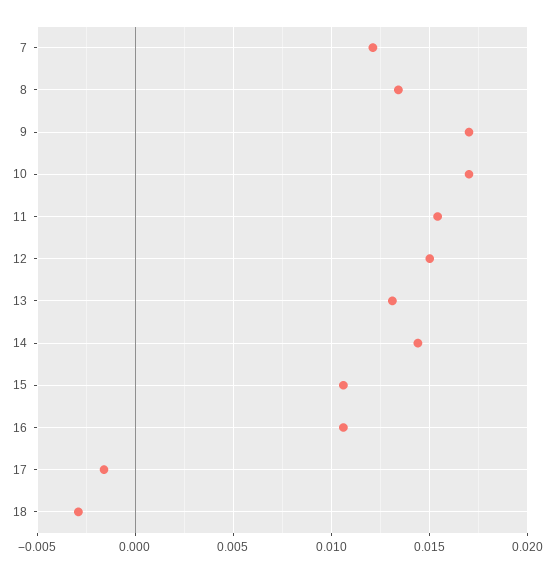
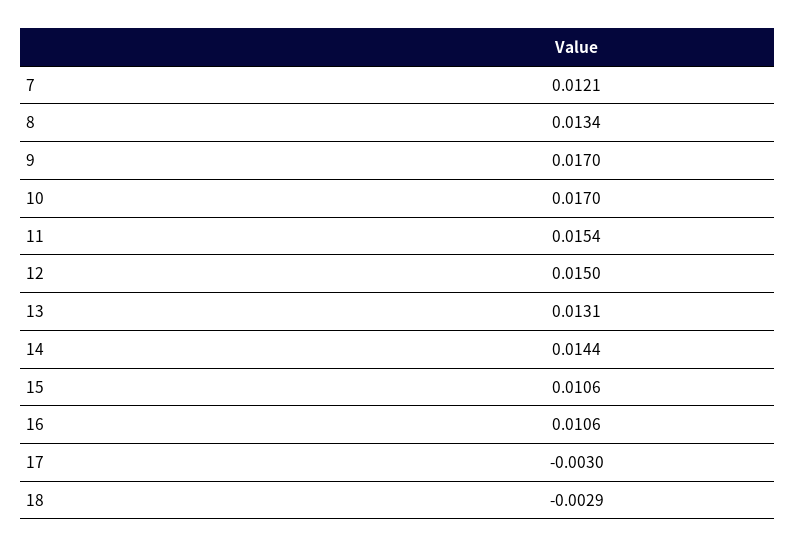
17: -0.0015 -> -0.003

